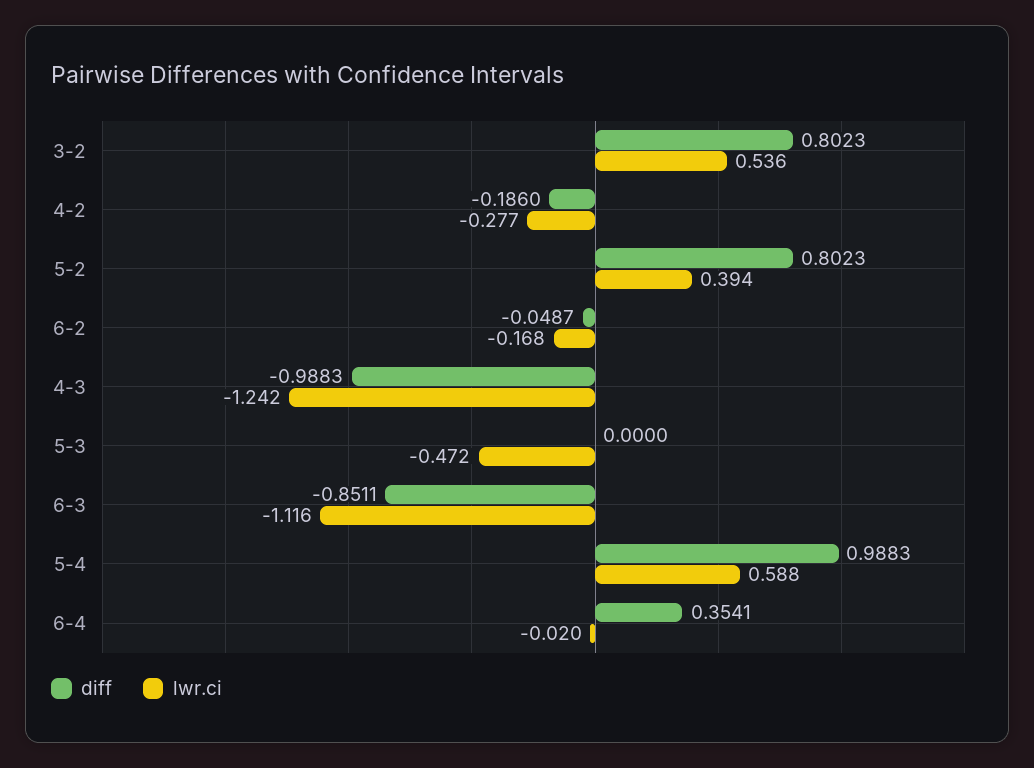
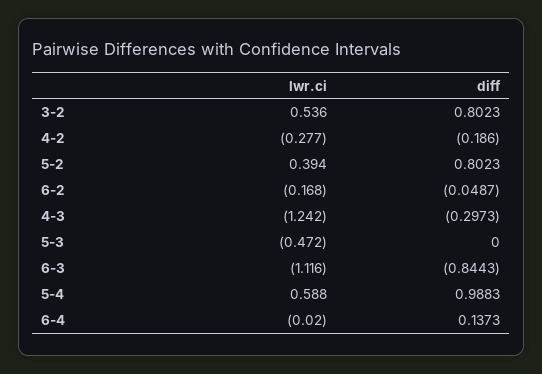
diff, 4-3: -0.9883 -> -0.2973
diff, 6-3: -0.8511 -> -0.8443
diff, 6-4: 0.3541 -> 0.1373

